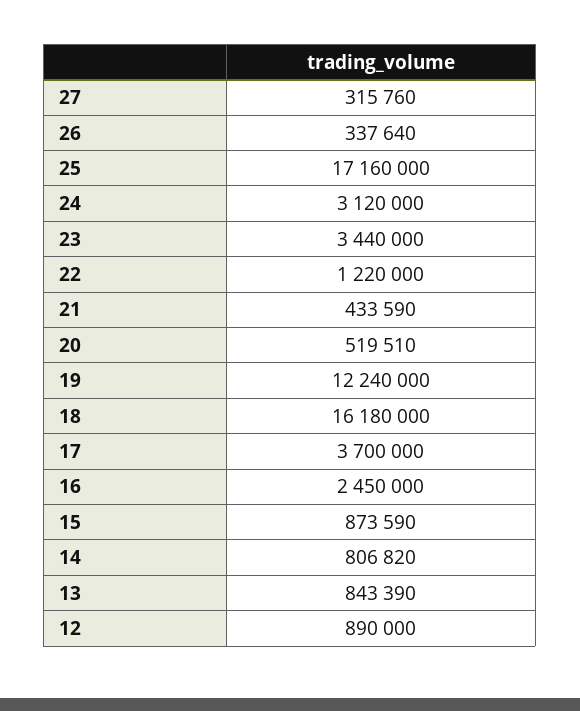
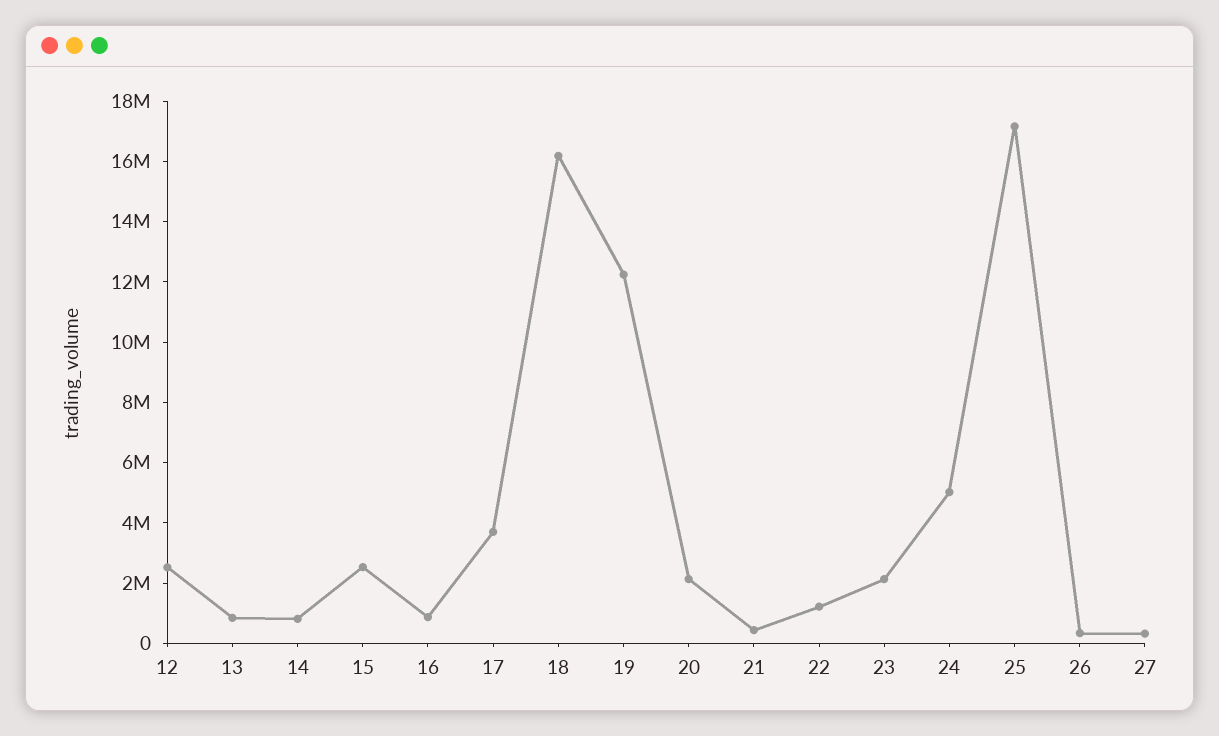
24: 3120000 -> 5000000
23: 3440000 -> 2000000
20: 519510 -> 2000000
16: 2450000 -> 1000000
15: 873590 -> 2500000
12: 890000 -> 2500000

